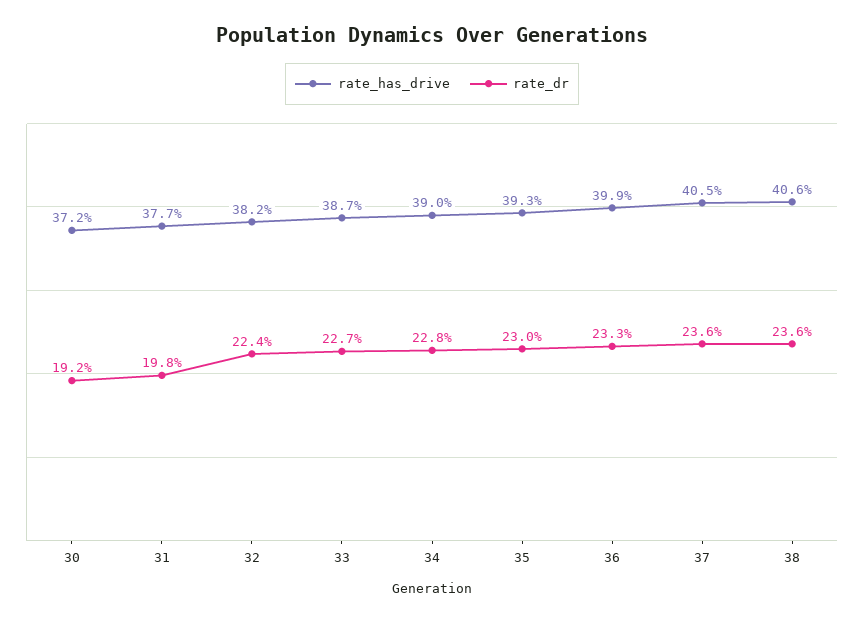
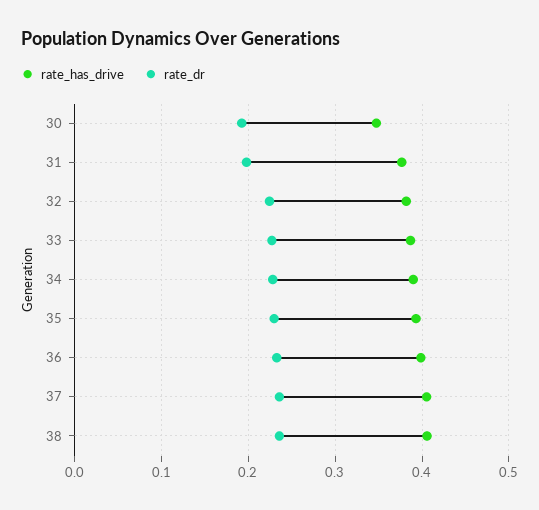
rate_has_drive, 30: 0.372 -> 0.35

